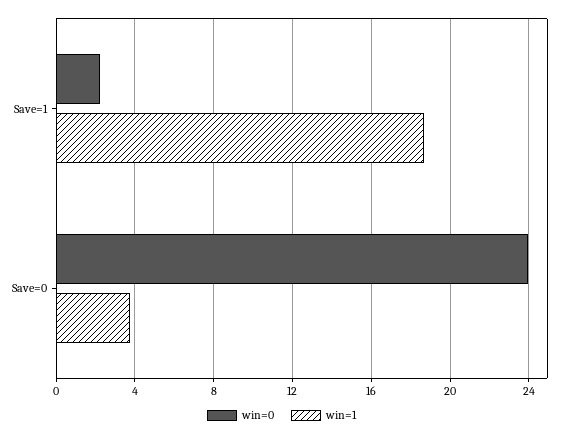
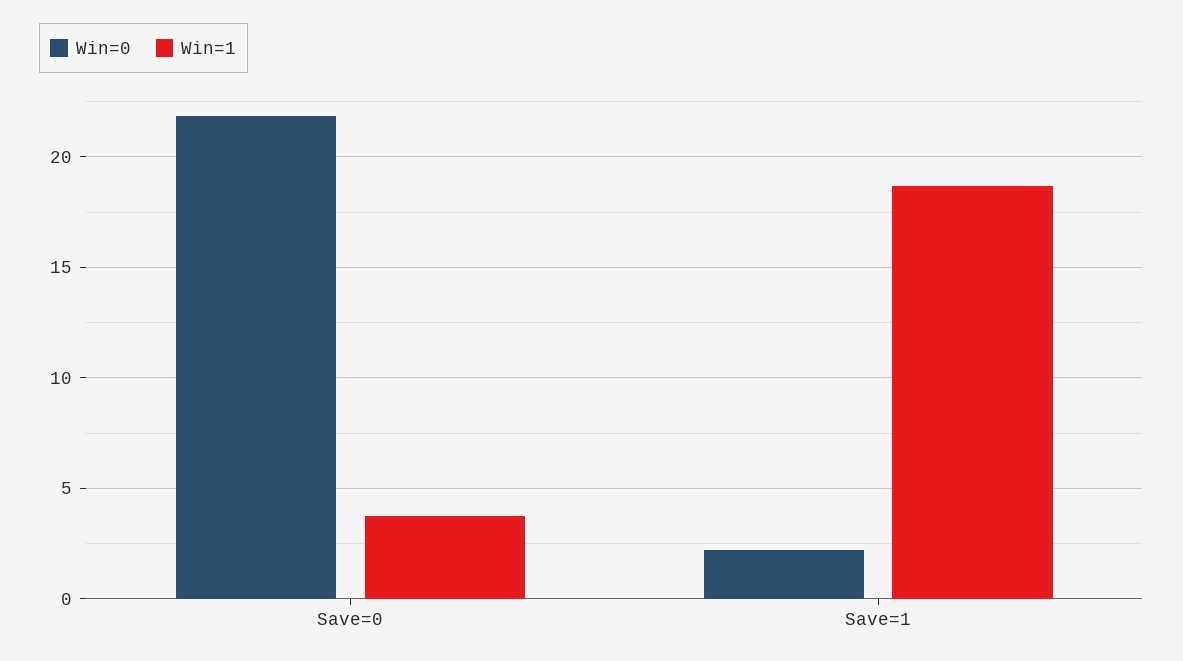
win=0, Save=0: 24 -> 22

